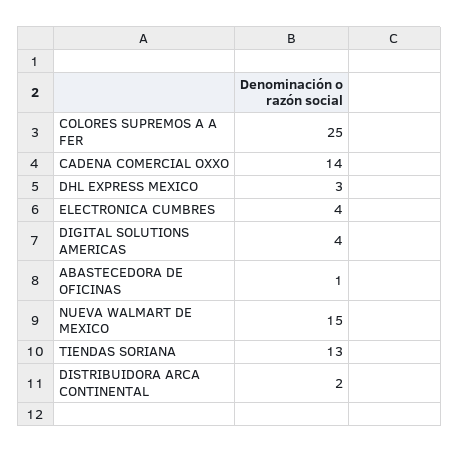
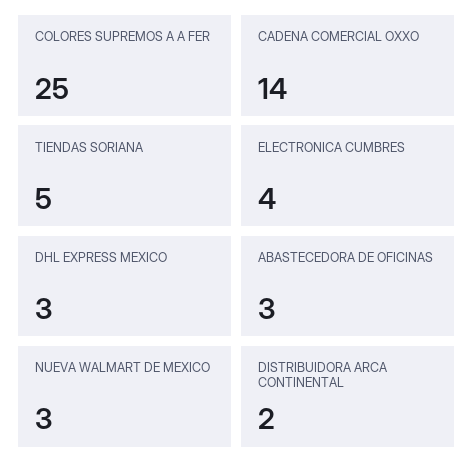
DIGITAL SOLUTIONS AMERICAS: 4 -> none
ABASTECEDORA DE OFICINAS: 1 -> 3
NUEVA WALMART DE MEXICO: 15 -> 3
TIENDAS SORIANA: 13 -> 5

